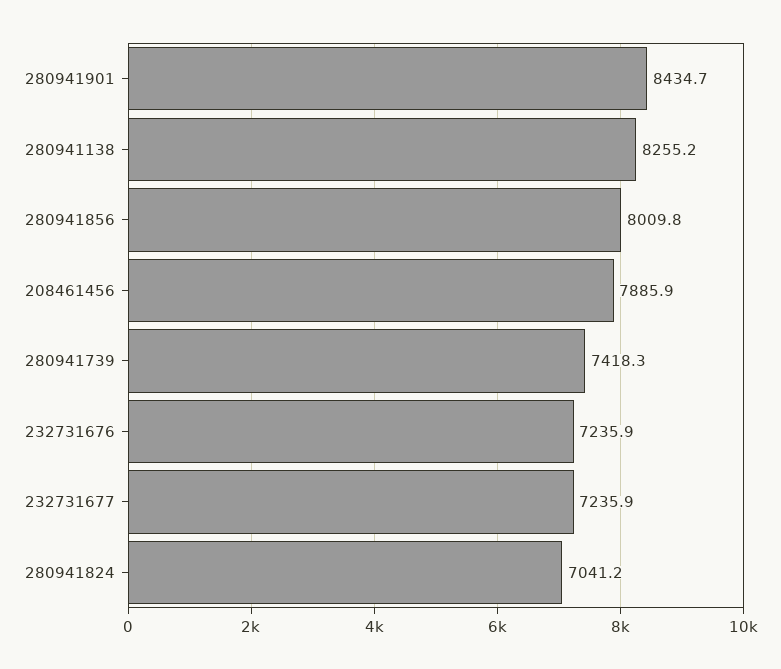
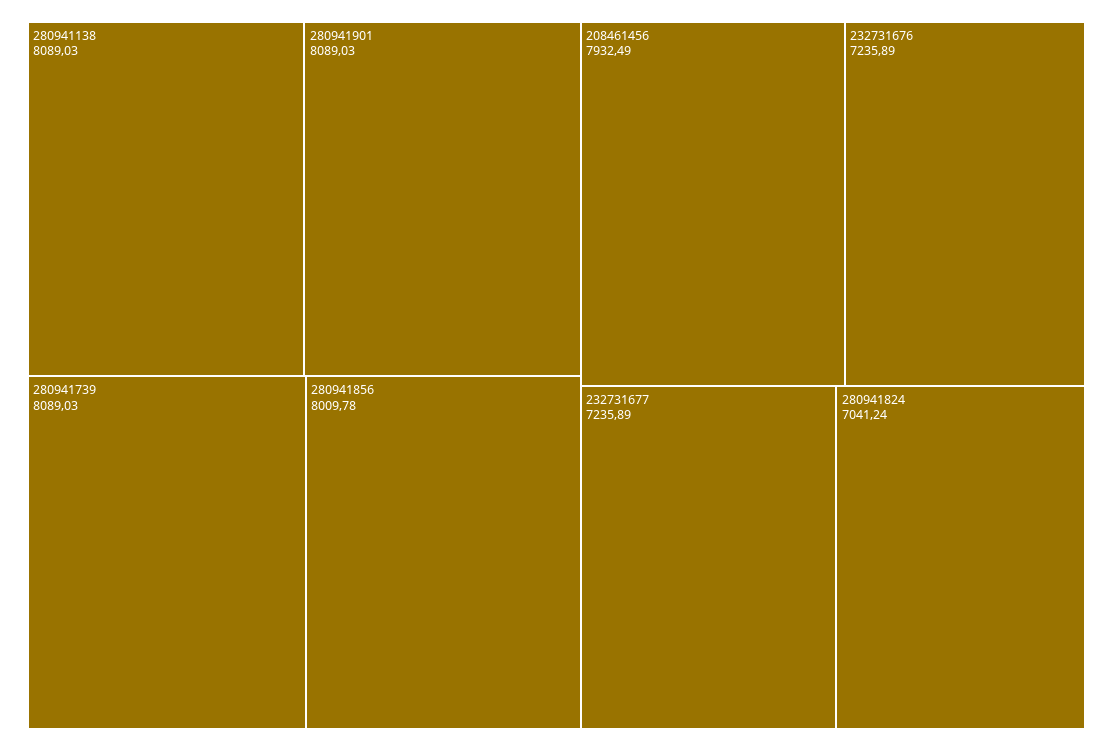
280941901: 8434.7 -> 8089.03
280941138: 8255.2 -> 8089.03
208461456: 7885.9 -> 7932.49
280941739: 7418.3 -> 8089.03

